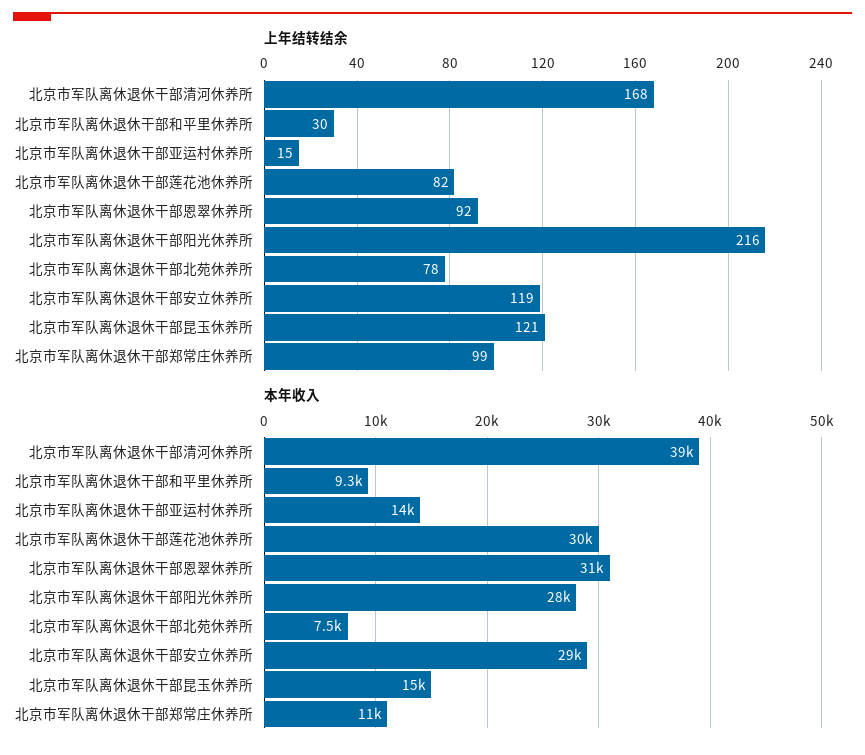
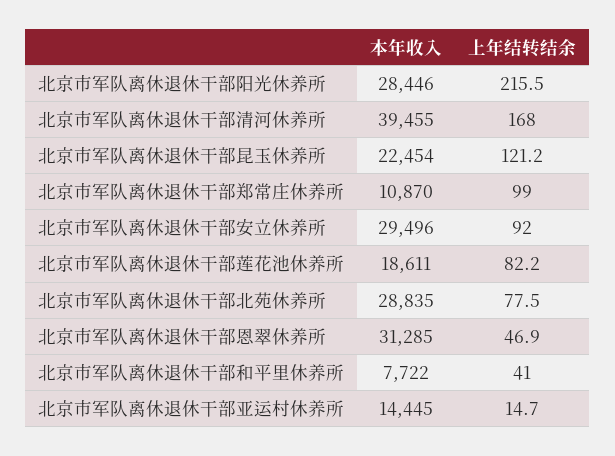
上年结转结余, 北京市军队离休退休干部和平里休养所: 30 -> 41
上年结转结余, 北京市军队离休退休干部恩翠休养所: 92 -> 46.9
上年结转结余, 北京市军队离休退休干部安立休养所: 119 -> 92
本年收入, 北京市军队离休退休干部和平里休养所: 9300 -> 7722
本年收入, 北京市军队离休退休干部莲花池休养所: 30000 -> 18611
本年收入, 北京市军队离休退休干部北苑休养所: 7500 -> 28835
本年收入, 北京市军队离休退休干部昆玉休养所: 15000 -> 22454

